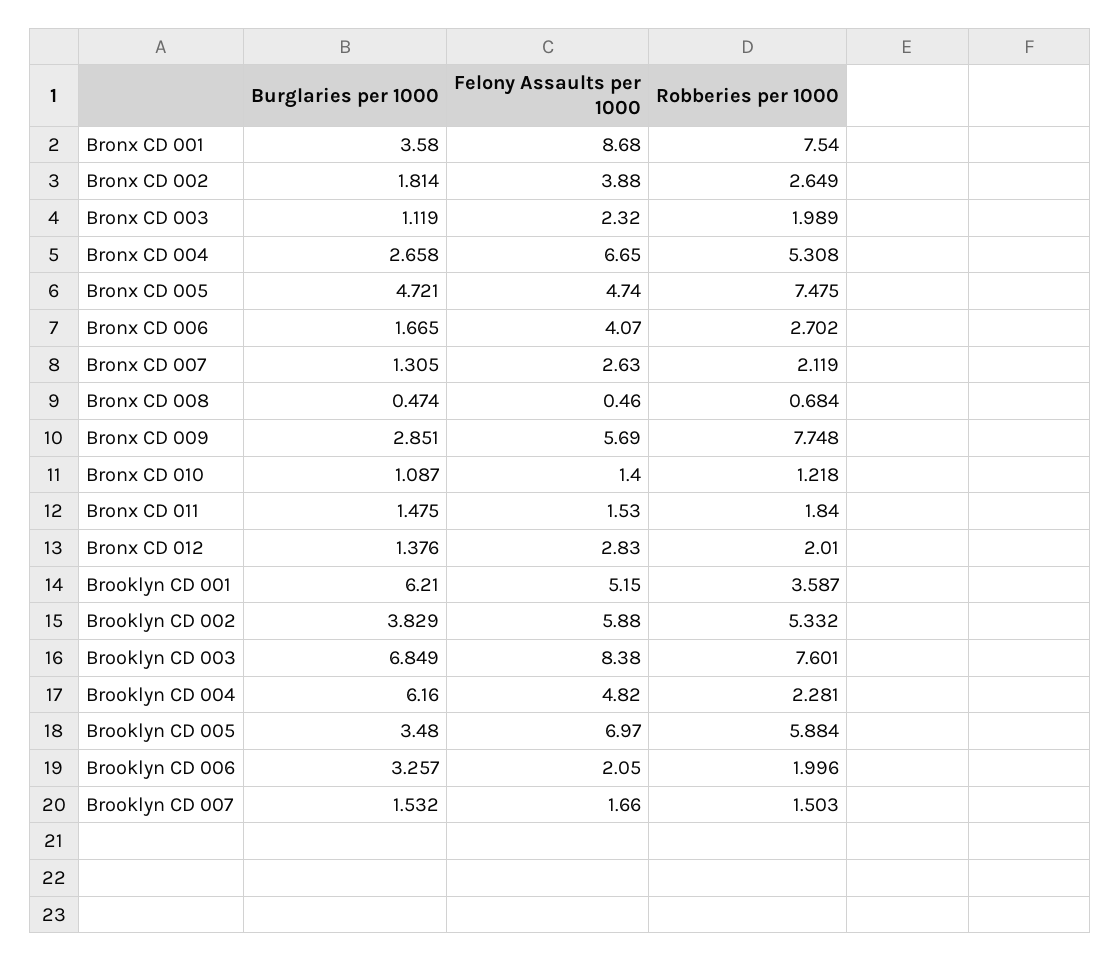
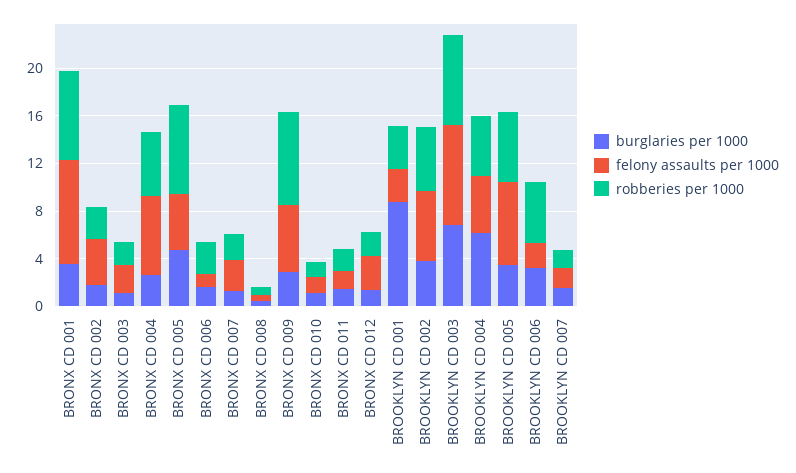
Felony Assaults per 1000, Bronx CD 006: 4.07 -> 1
Burglaries per 1000, Brooklyn CD 001: 6.21 -> 9
Felony Assaults per 1000, Brooklyn CD 001: 5.15 -> 3
Robberies per 1000, Brooklyn CD 004: 2.281 -> 5
Robberies per 1000, Brooklyn CD 006: 1.996 -> 5

